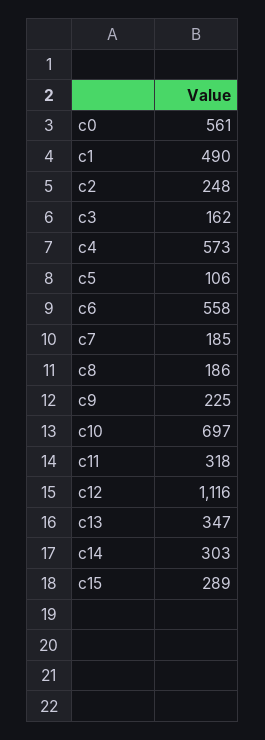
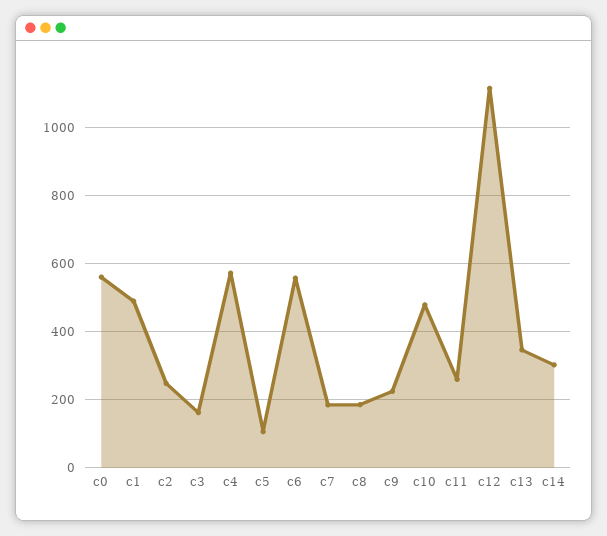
c10: 697 -> 480
c11: 318 -> 260
c15: 289 -> none

